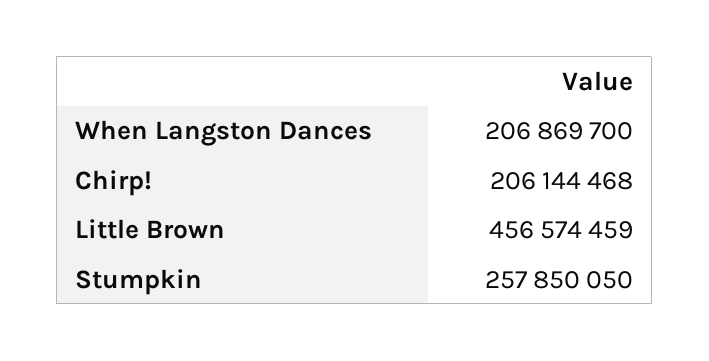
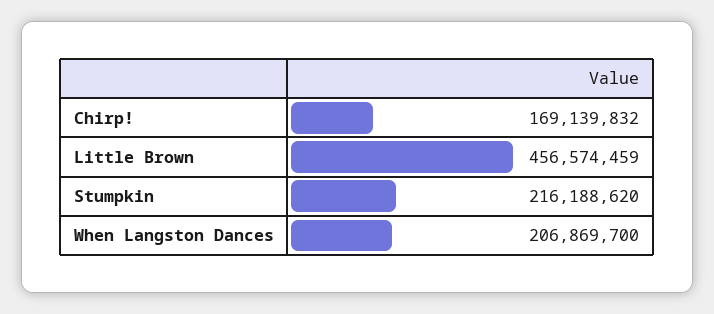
Chirp!: 206144468 -> 169139832
Stumpkin: 257850050 -> 216188620

